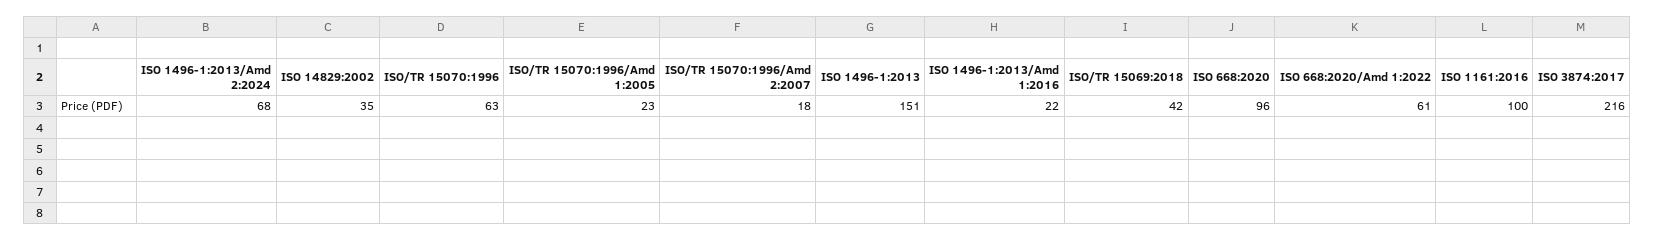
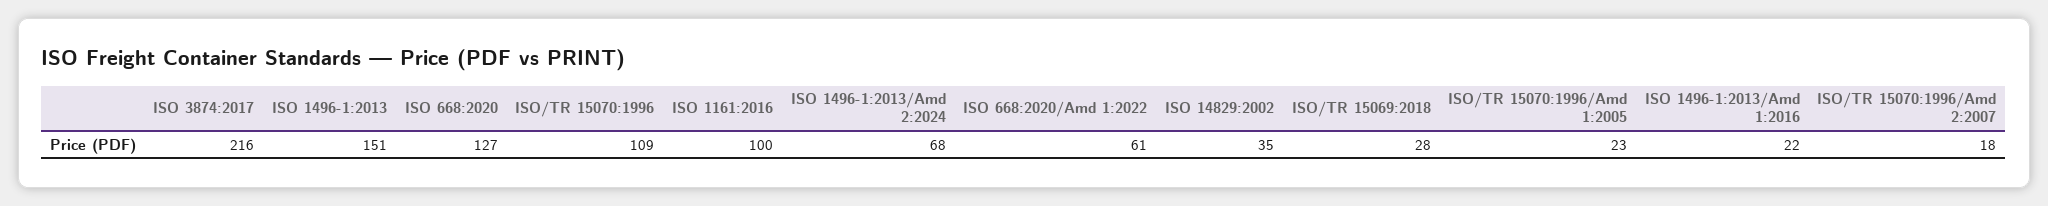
ISO/TR 15070:1996: 63 -> 109
ISO/TR 15069:2018: 42 -> 28
ISO 668:2020: 96 -> 127

